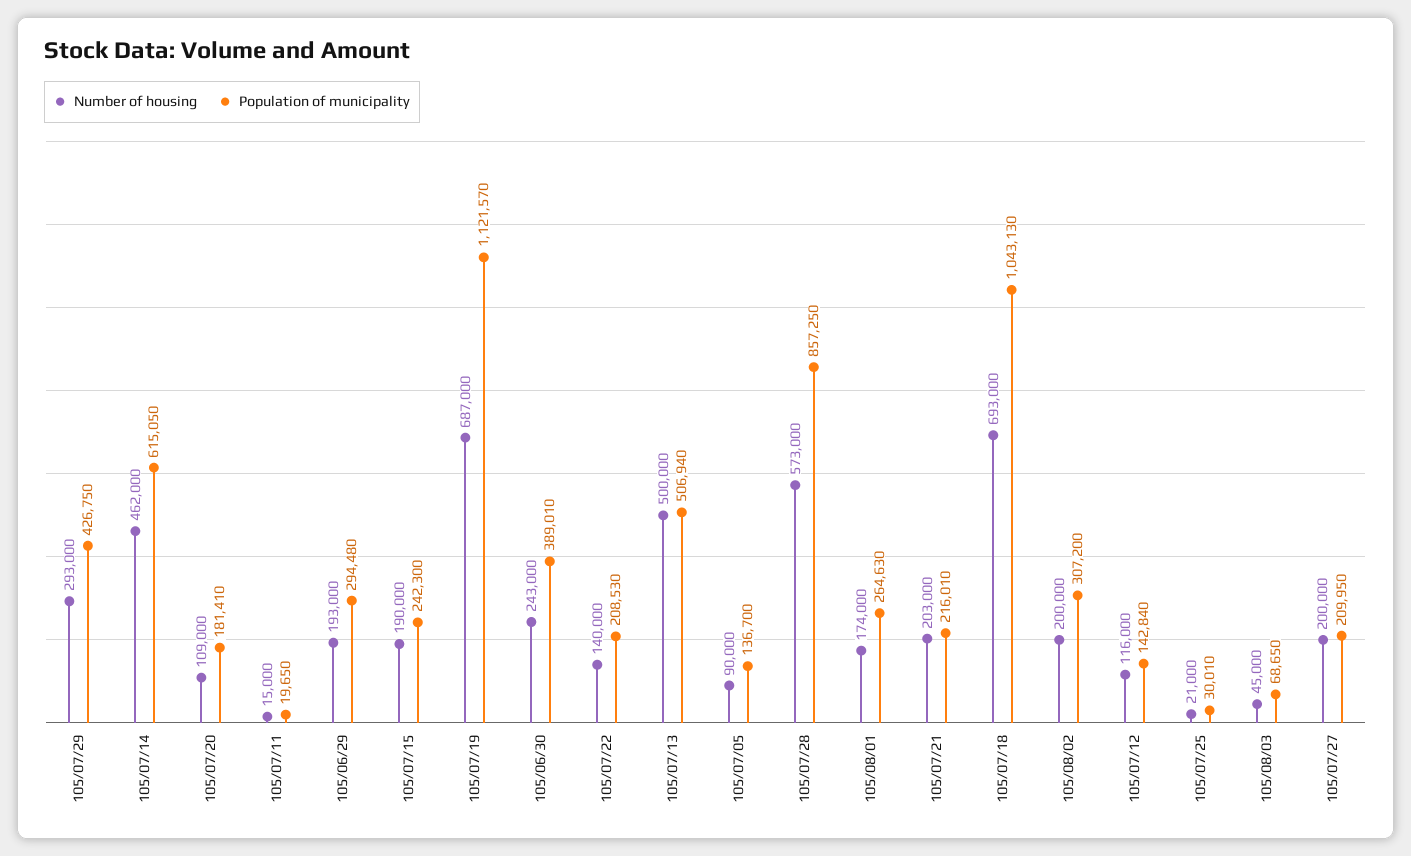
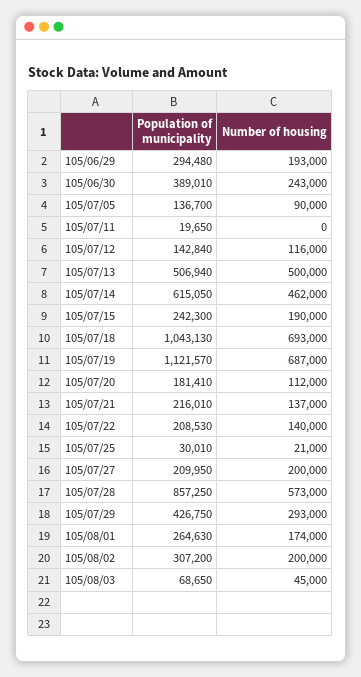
Number of housing, 105/07/20: 109000 -> 112000
Number of housing, 105/07/11: 15000 -> 0
Number of housing, 105/07/21: 203000 -> 137000

